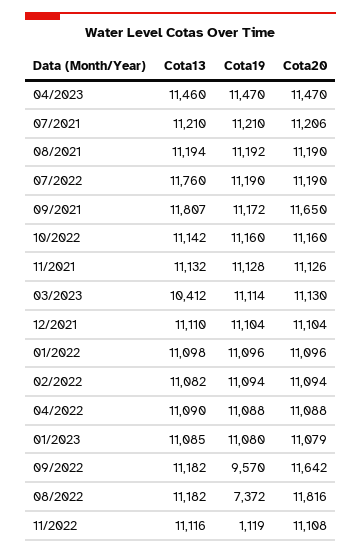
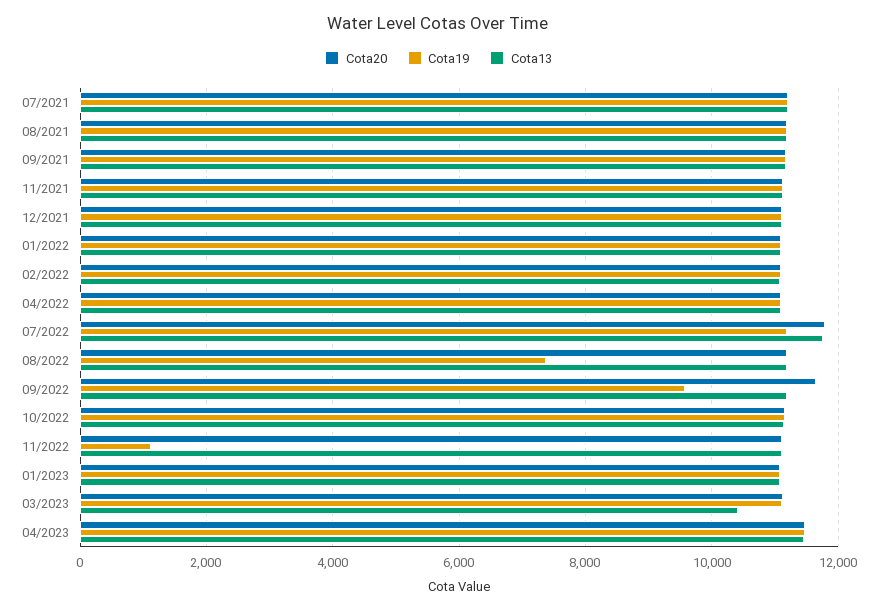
Cota20, 07/2022: 11190 -> 11800
Cota13, 09/2021: 11807 -> 11200
Cota20, 09/2021: 11650 -> 11200
Cota20, 08/2022: 11816 -> 11200

